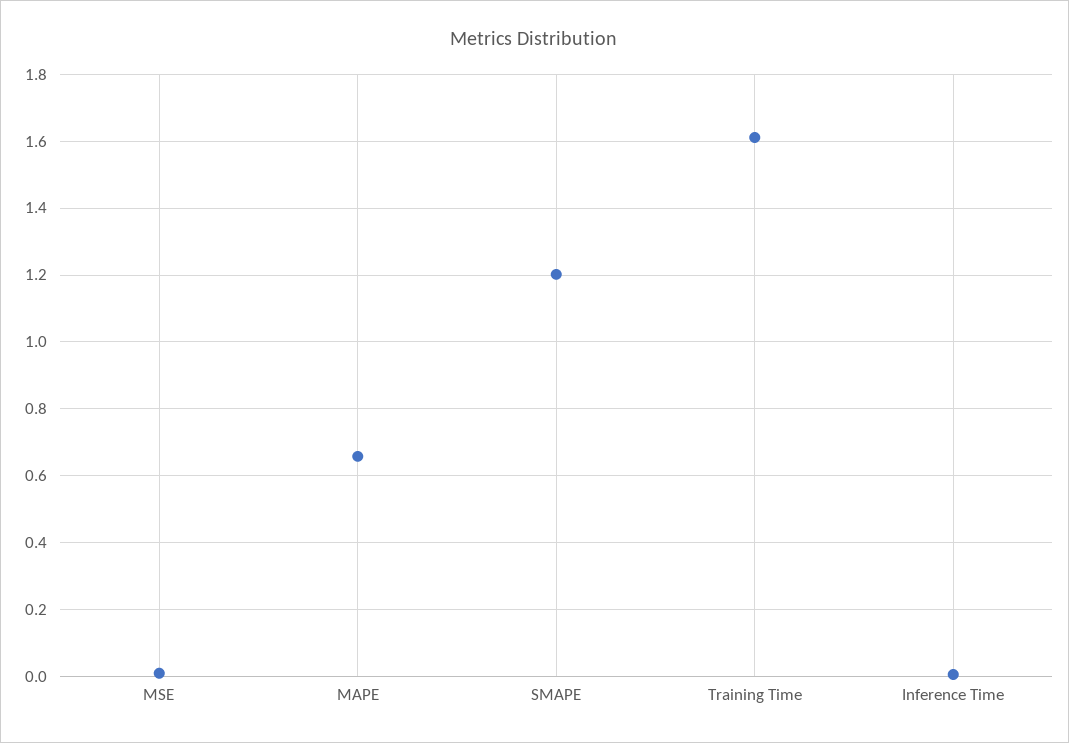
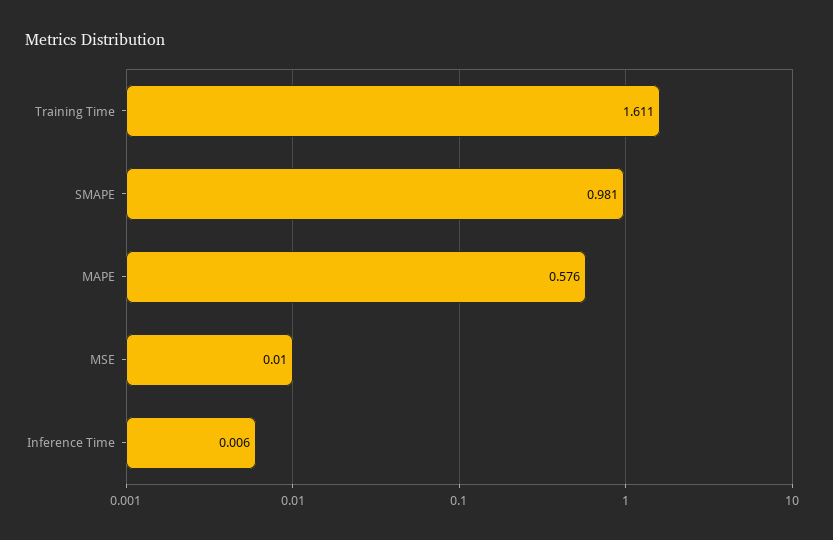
MAPE: 0.66 -> 0.576
SMAPE: 1.2 -> 0.981

